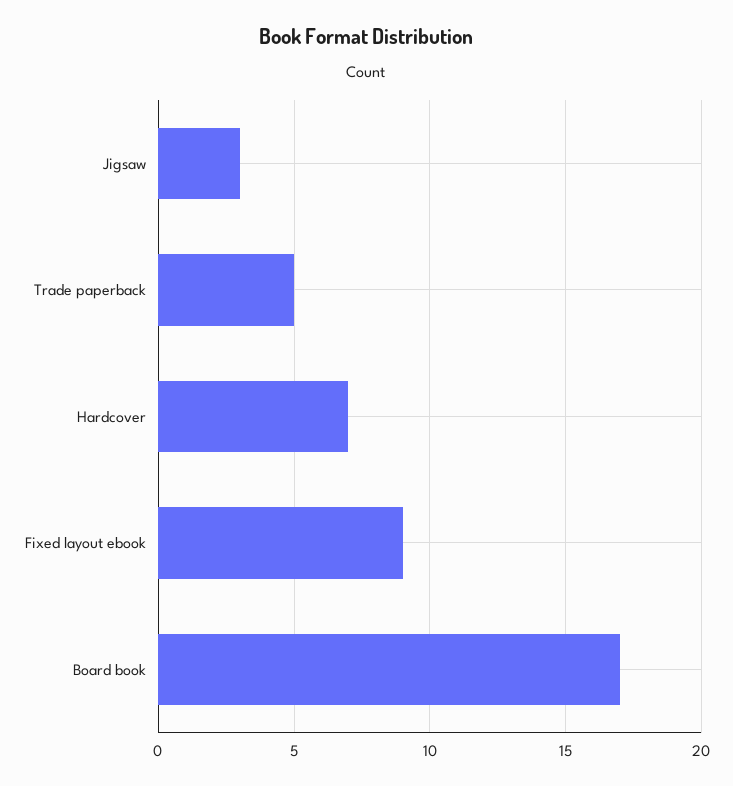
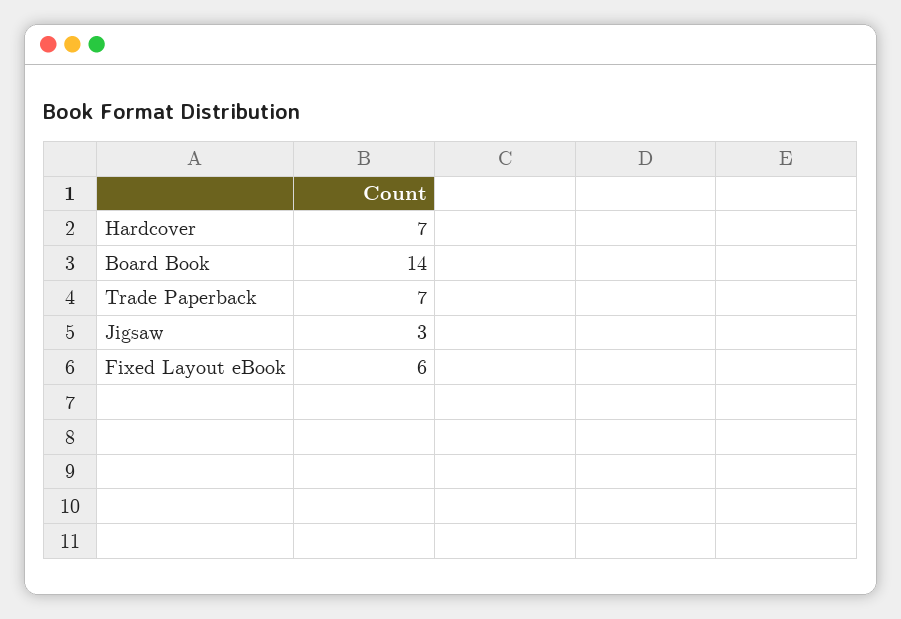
Trade paperback: 5 -> 7
Fixed layout ebook: 9 -> 6
Board book: 17 -> 14

